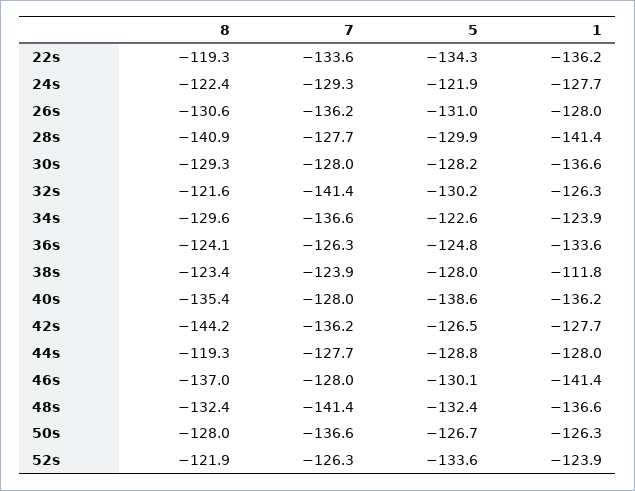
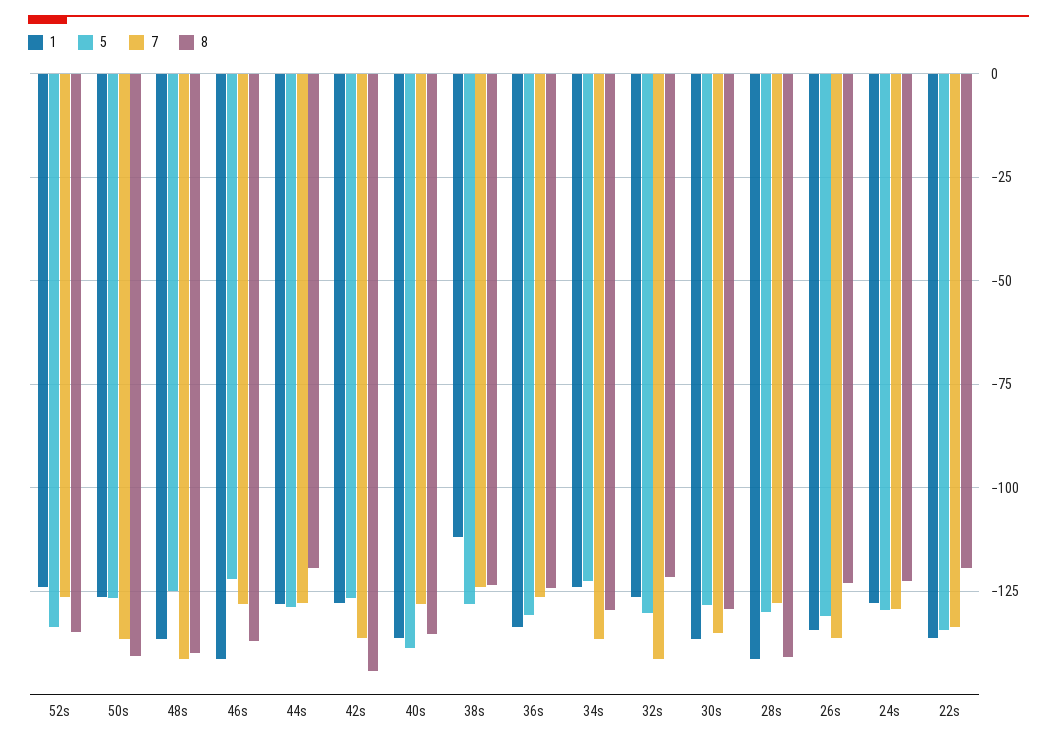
5, 24s: -121.9 -> -130
8, 26s: -130.6 -> -122.5
1, 26s: -128 -> -135
7, 30s: -128 -> -135
5, 36s: -124.8 -> -130
5, 46s: -130.1 -> -122.5
8, 48s: -132.4 -> -140
5, 48s: -132.4 -> -125
8, 50s: -128 -> -140
8, 52s: -121.9 -> -135

